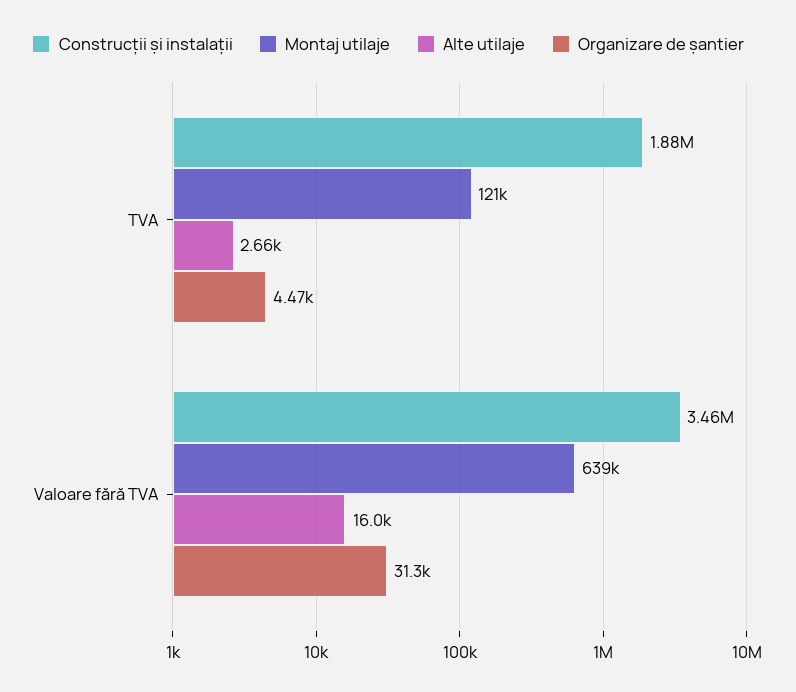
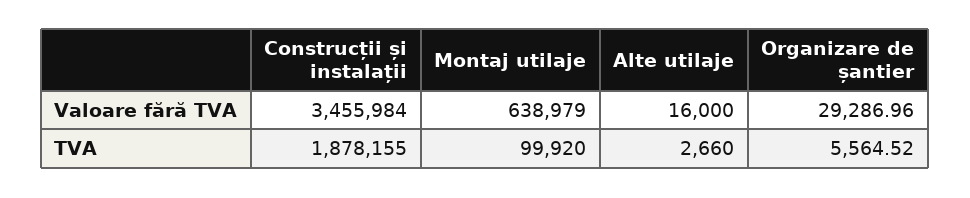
Montaj utilaje, TVA: 121000 -> 99920
Organizare de șantier, TVA: 4470 -> 5564.52
Organizare de șantier, Valoare fără TVA: 31300 -> 29286.96

